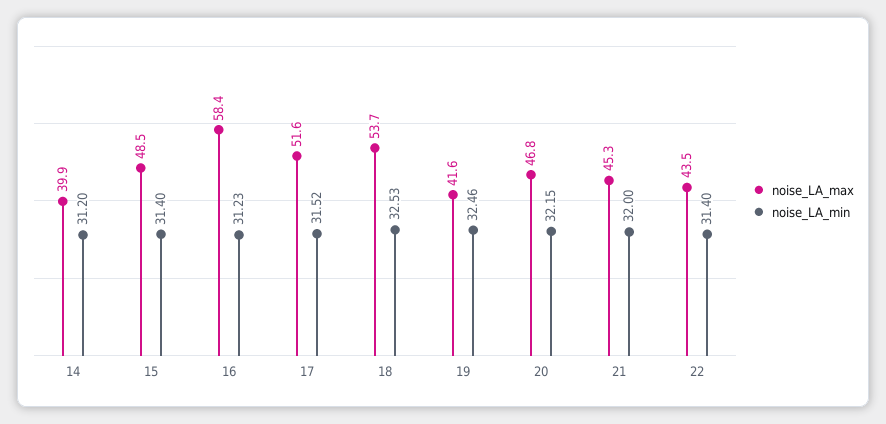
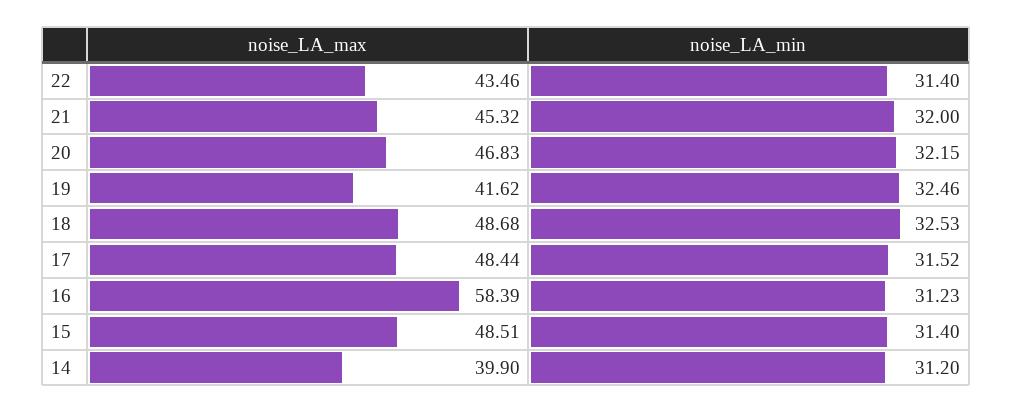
noise_LA_max, 17: 51.6 -> 48.44
noise_LA_max, 18: 53.7 -> 48.68

